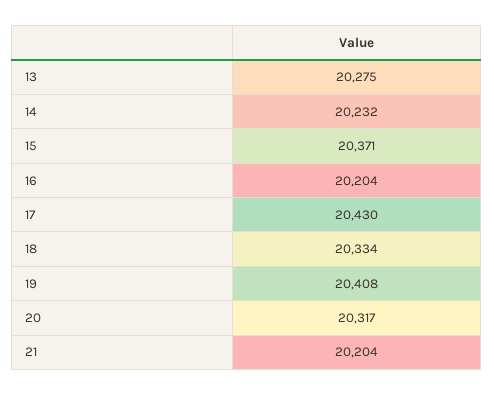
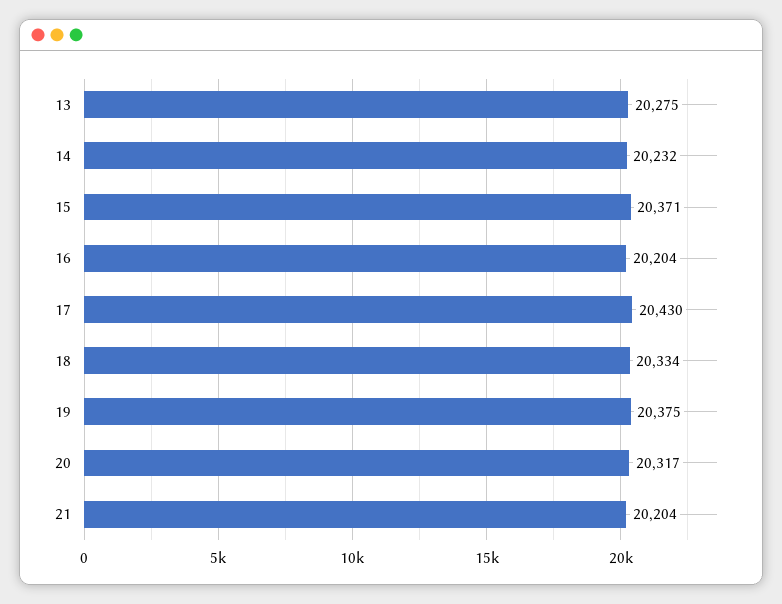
19: 20408 -> 20375

